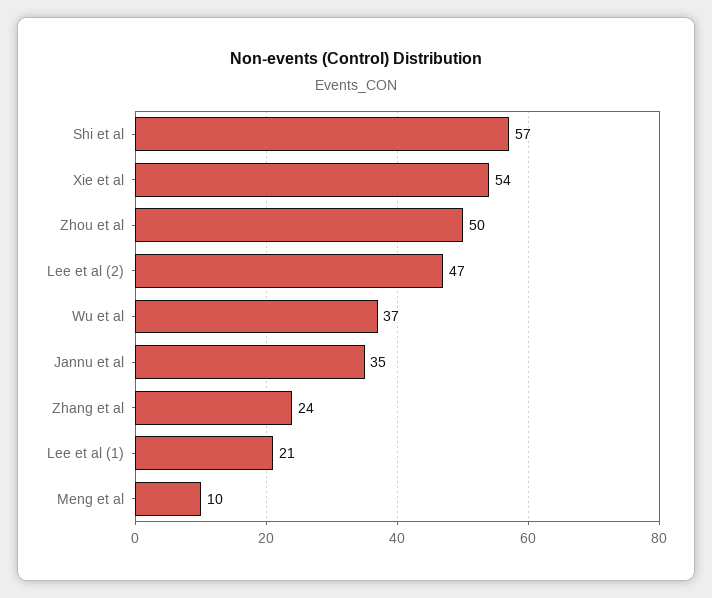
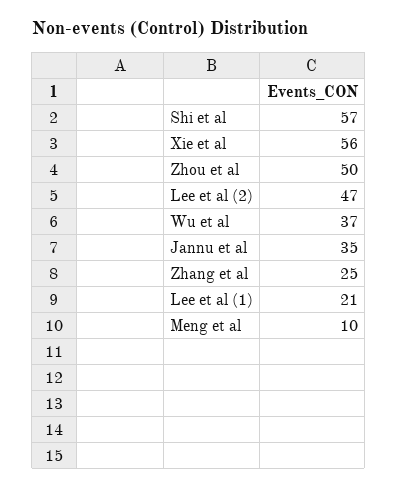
Xie et al: 54 -> 56
Zhang et al: 24 -> 25

